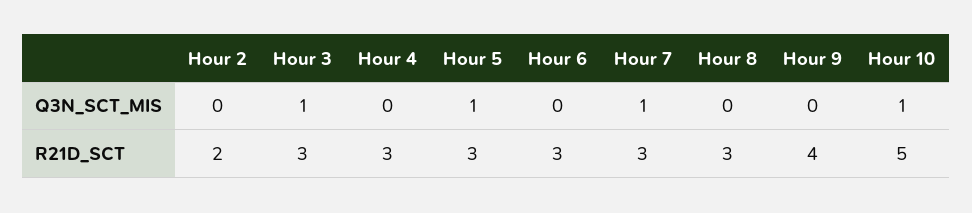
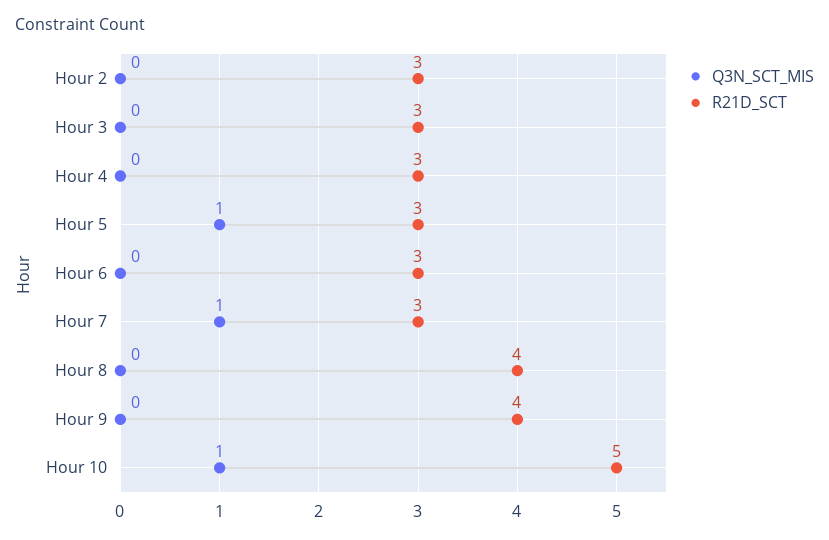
Q3N_SCT_MIS, Hour 3: 1 -> 0
R21D_SCT, Hour 2: 2 -> 3
R21D_SCT, Hour 8: 3 -> 4

